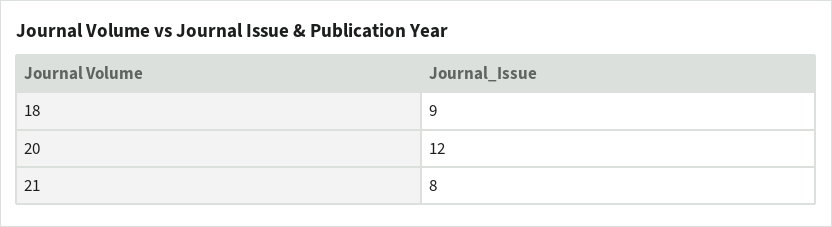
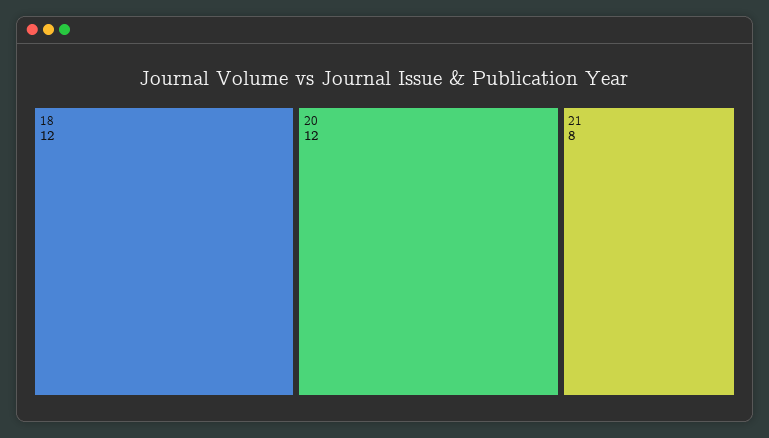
18: 9 -> 12

